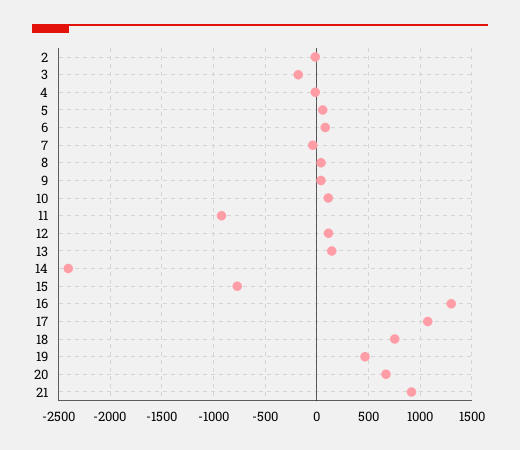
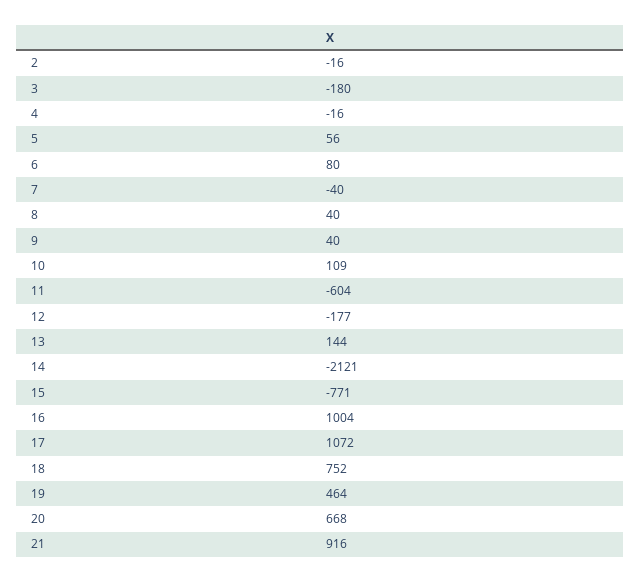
11: -900 -> -604
12: 100 -> -177
14: -2400 -> -2121
16: 1300 -> 1004

